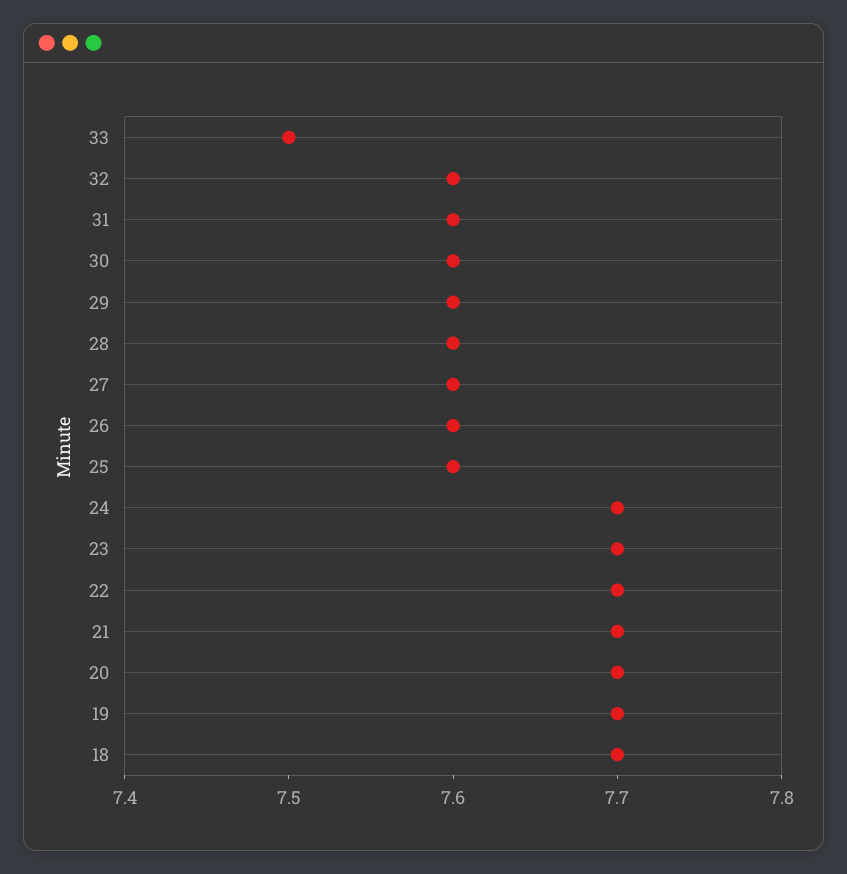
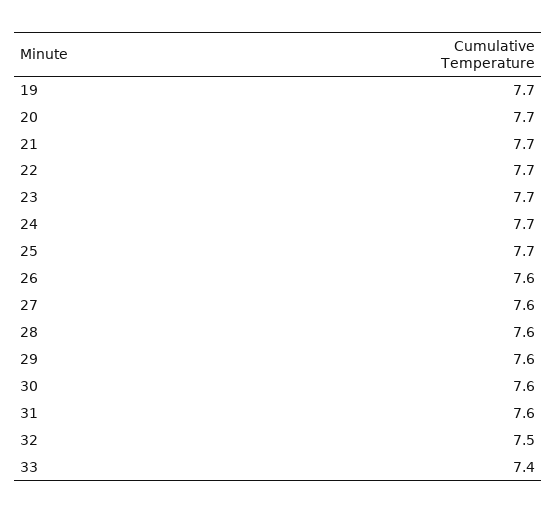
33: 7.5 -> 7.4
32: 7.6 -> 7.5
25: 7.6 -> 7.7
18: 7.7 -> none

